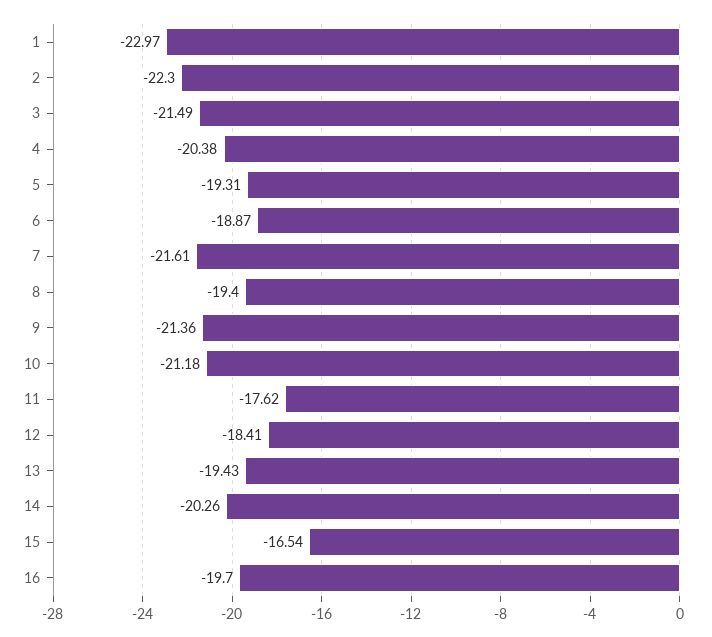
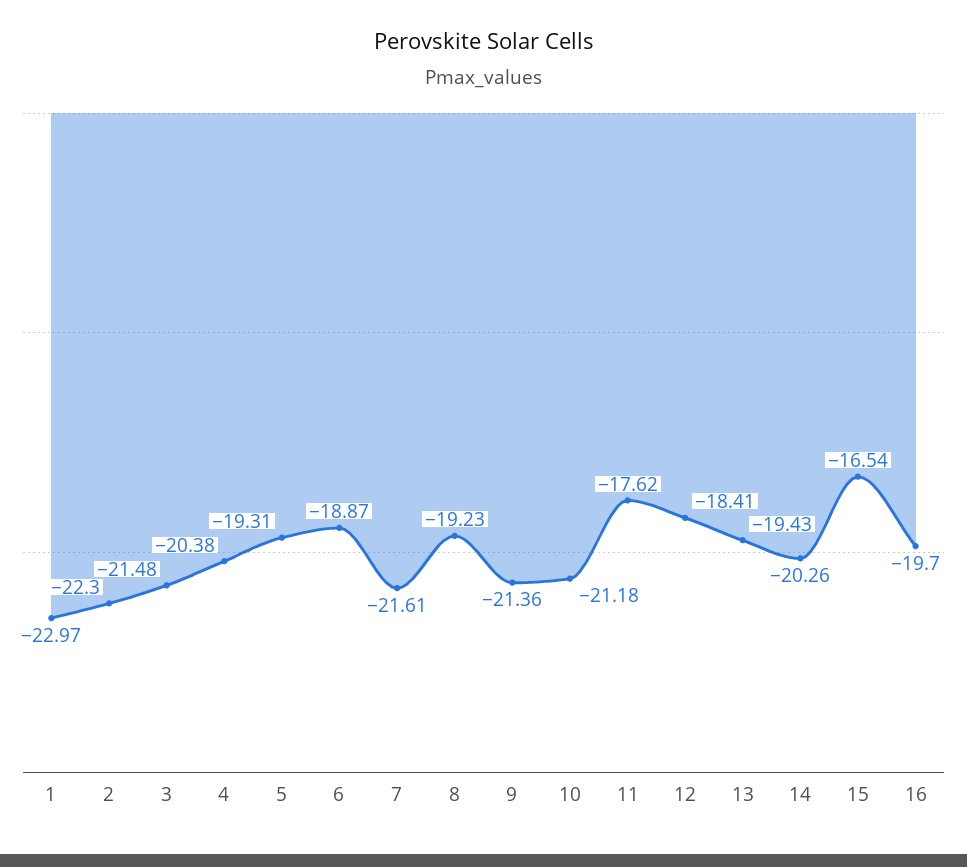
3: -21.49 -> -21.48
8: -19.4 -> -19.23

